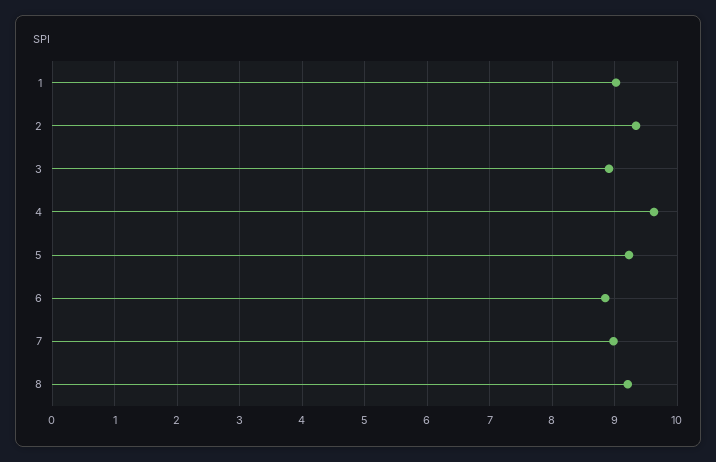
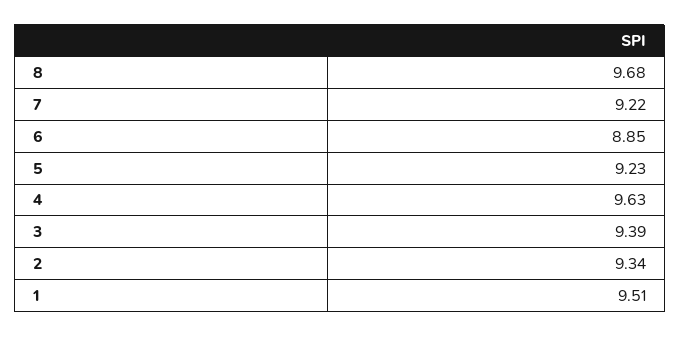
1: 9 -> 9.51
3: 8.9 -> 9.39
7: 9 -> 9.22
8: 9.2 -> 9.68

